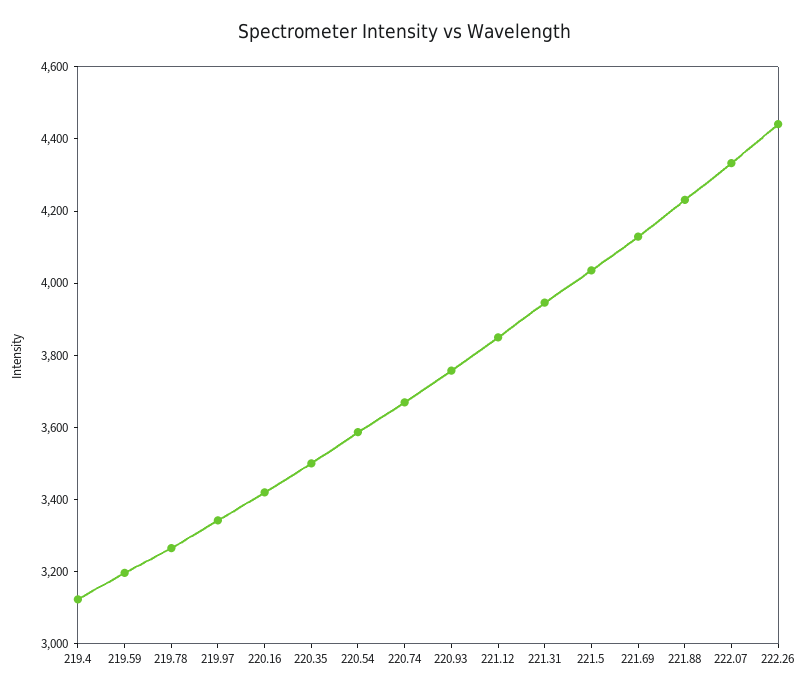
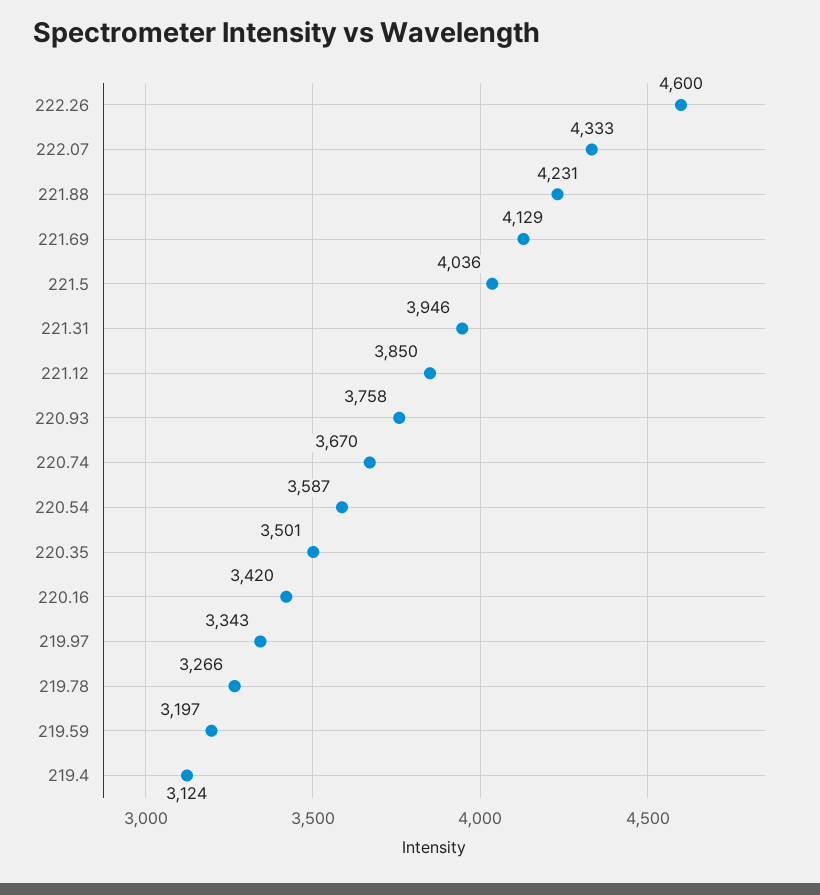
222.26: 4450 -> 4600

